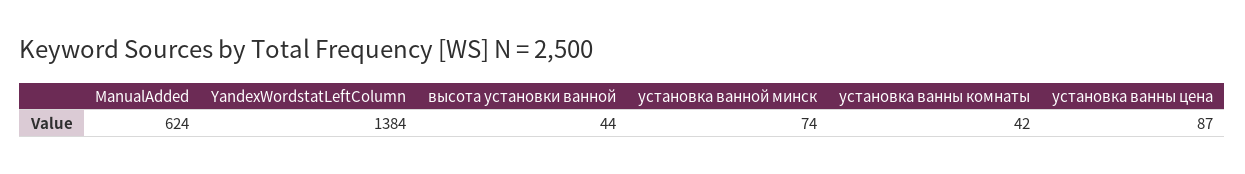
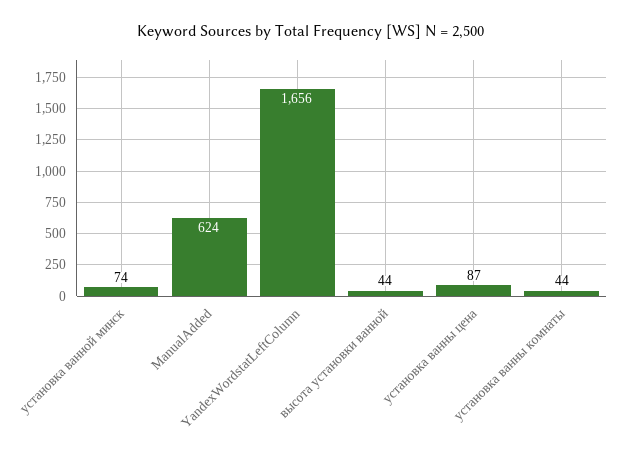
YandexWordstatLeftColumn: 1384 -> 1656
установка ванны комнаты: 42 -> 44

